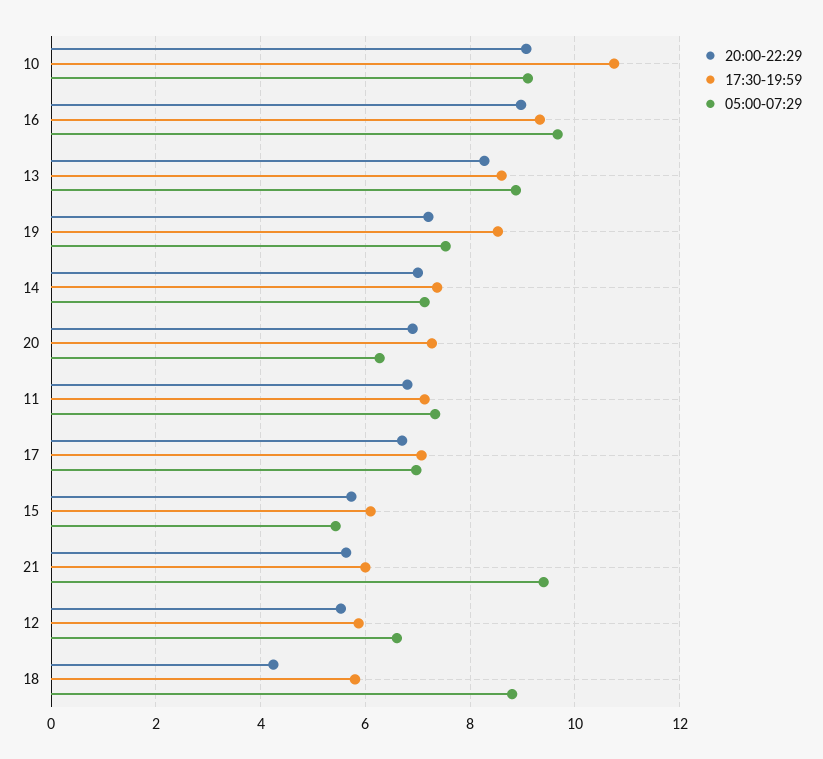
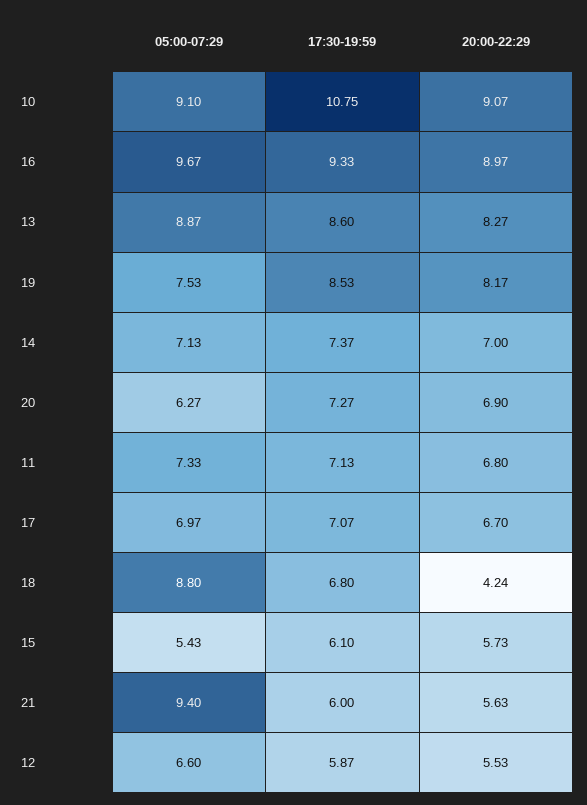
20:00-22:29, 19: 7.2 -> 8.17
17:30-19:59, 18: 5.8 -> 6.8

